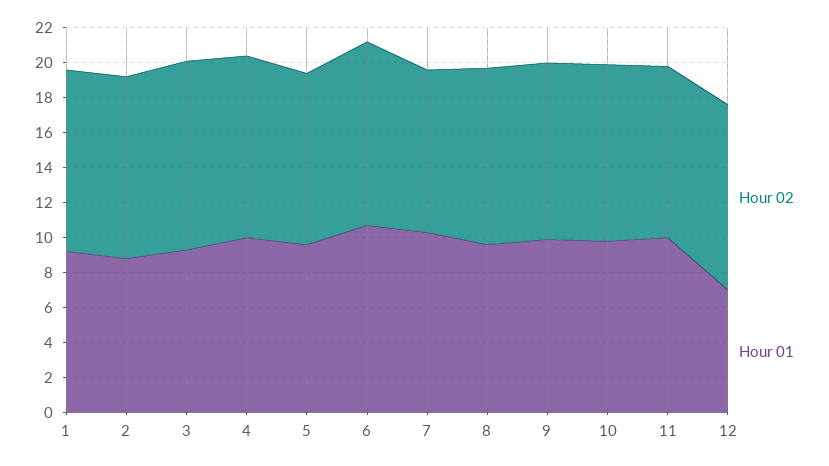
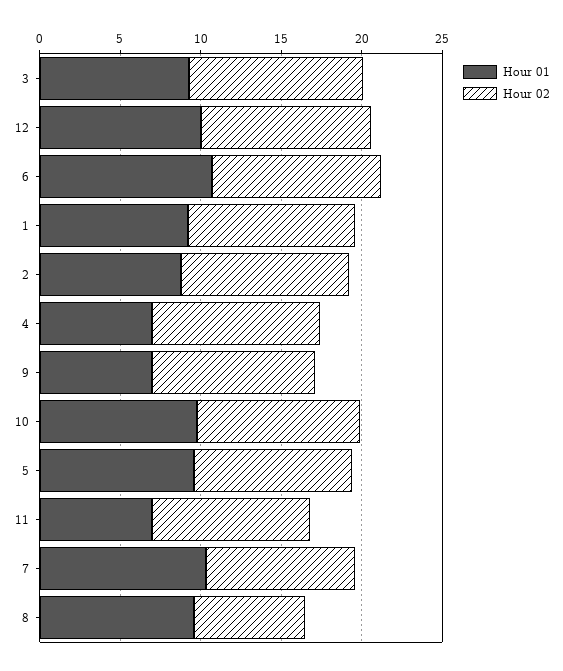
Hour 01, 4: 10 -> 7
Hour 02, 8: 10 -> 7
Hour 01, 9: 10 -> 7
Hour 01, 11: 10 -> 7
Hour 01, 12: 7 -> 10

